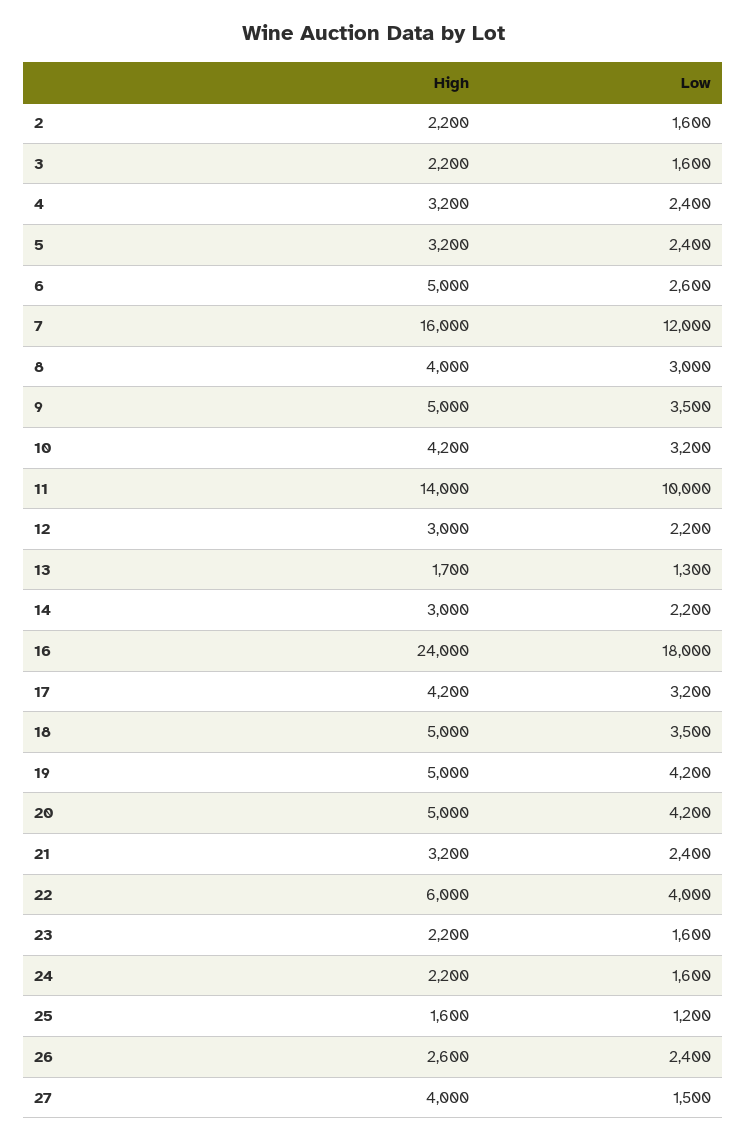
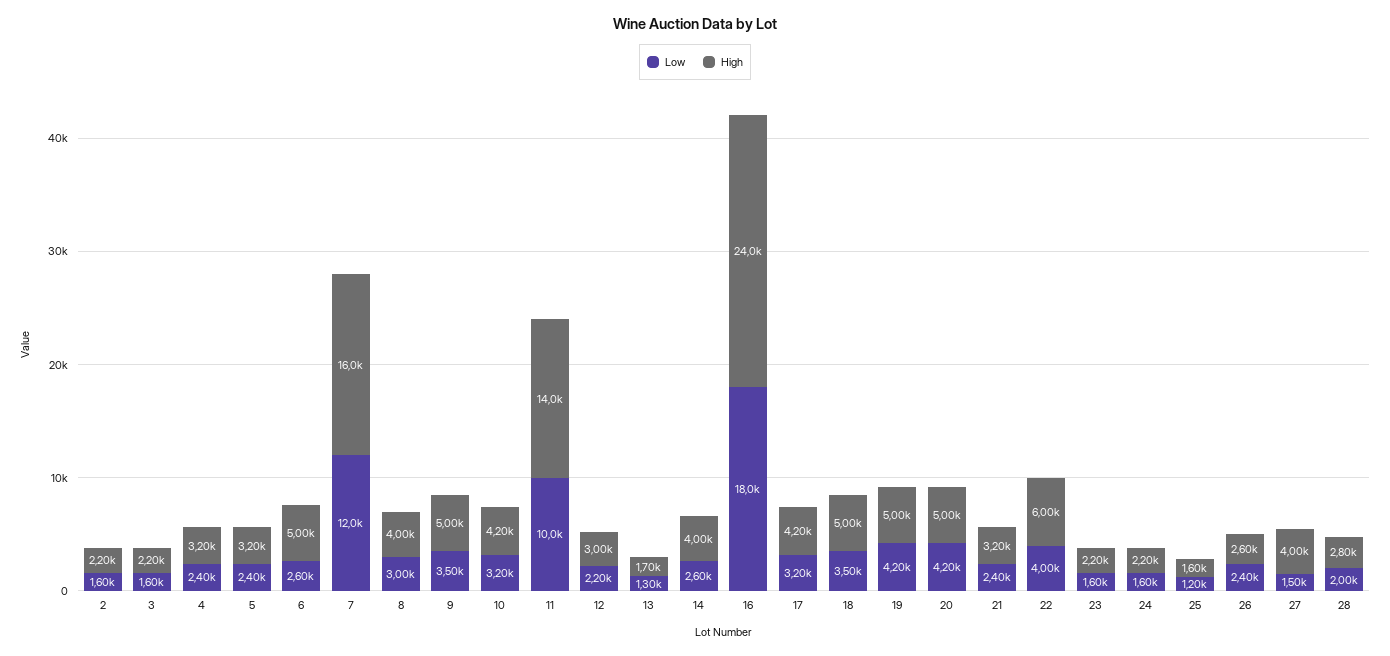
High, 14: 3000 -> 4000
Low, 14: 2200 -> 2600
Low, 28: none -> 2000
High, 28: none -> 2800

